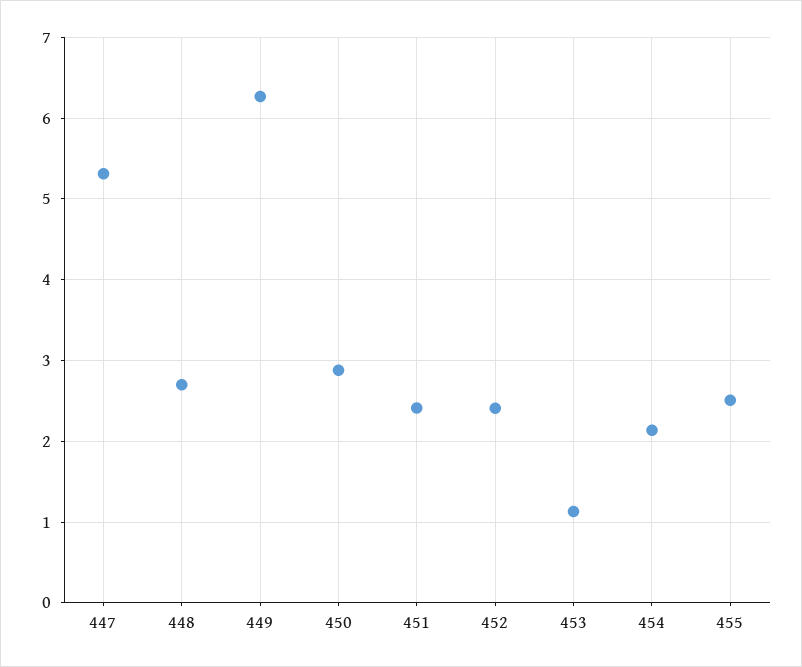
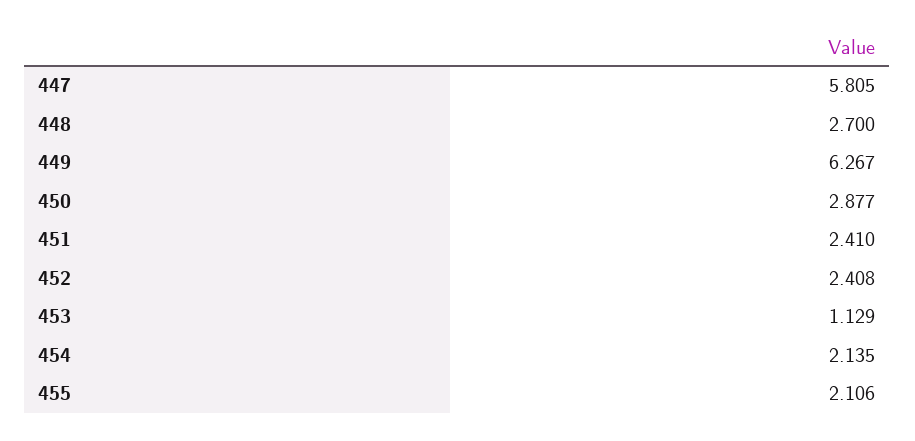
447: 5.3 -> 5.805
455: 2.5 -> 2.106

